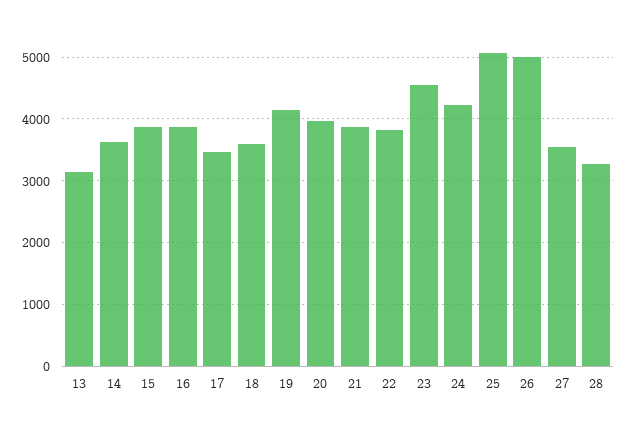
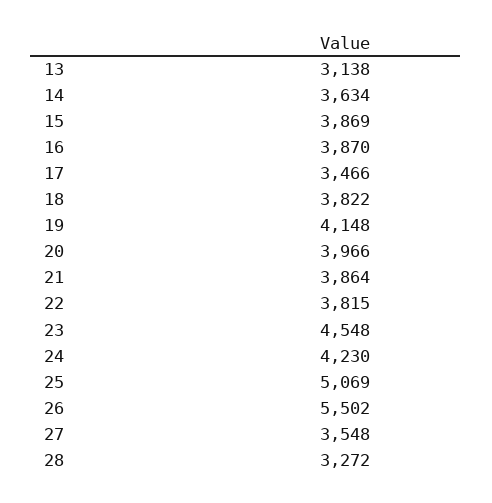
18: 3600 -> 3822
26: 5000 -> 5502

